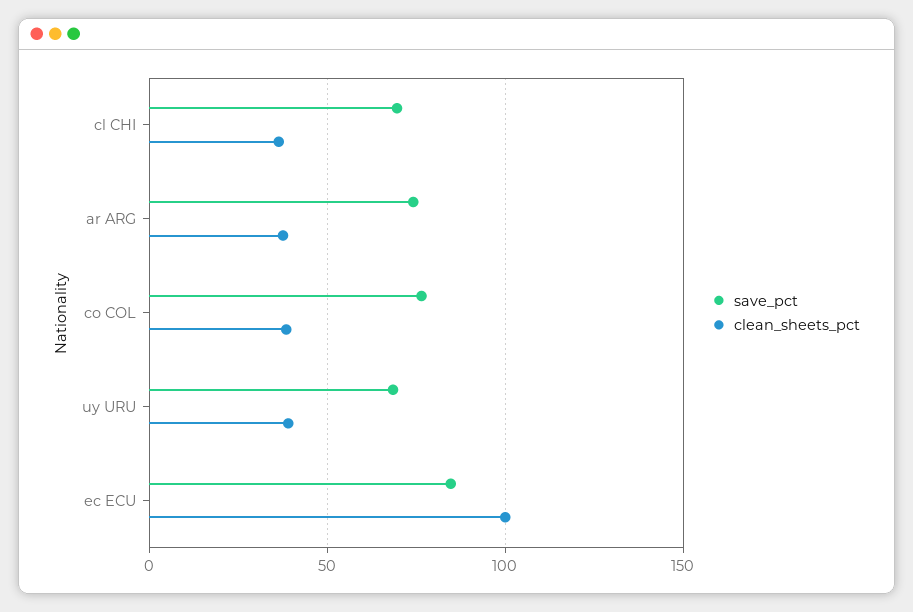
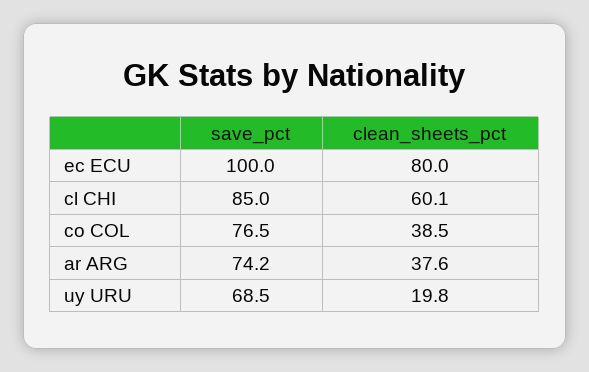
save_pct, cl CHI: 70 -> 85
clean_sheets_pct, cl CHI: 35 -> 60.1
clean_sheets_pct, uy URU: 40 -> 19.8
save_pct, ec ECU: 85 -> 100
clean_sheets_pct, ec ECU: 100 -> 80

